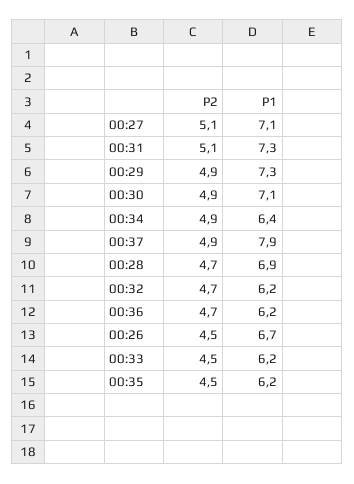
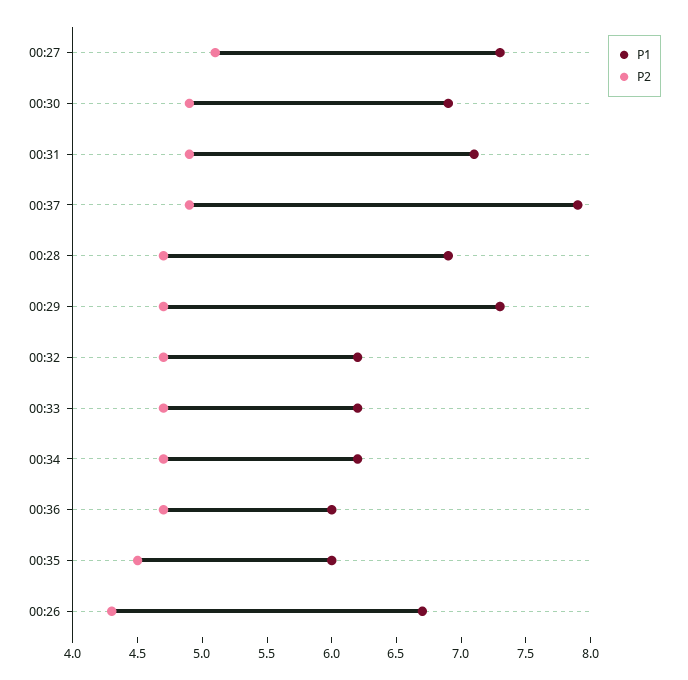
P1, 00:27: 7.1 -> 7.3
P2, 00:31: 5.1 -> 4.9
P1, 00:31: 7.3 -> 7.1
P2, 00:29: 4.9 -> 4.7
P1, 00:30: 7.1 -> 6.9
P2, 00:34: 4.9 -> 4.7
P1, 00:34: 6.4 -> 6.2
P1, 00:36: 6.2 -> 6
P2, 00:26: 4.5 -> 4.3
P2, 00:33: 4.5 -> 4.7
P1, 00:35: 6.2 -> 6

